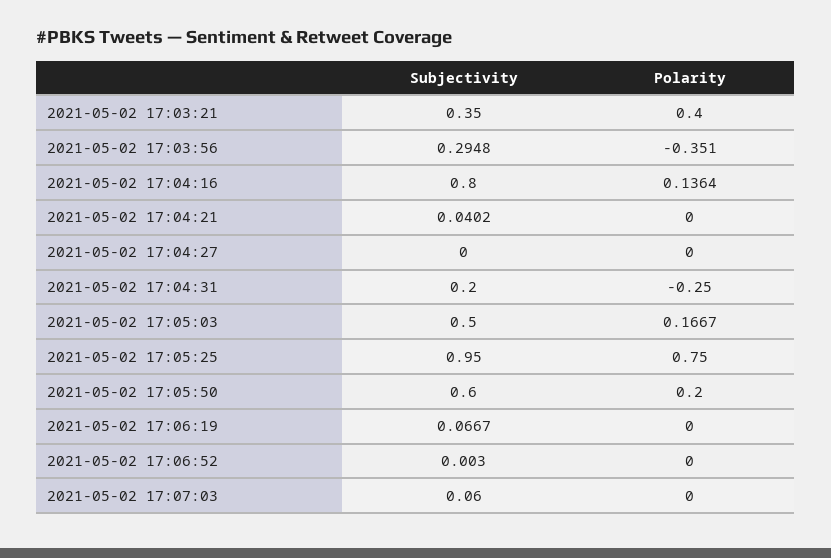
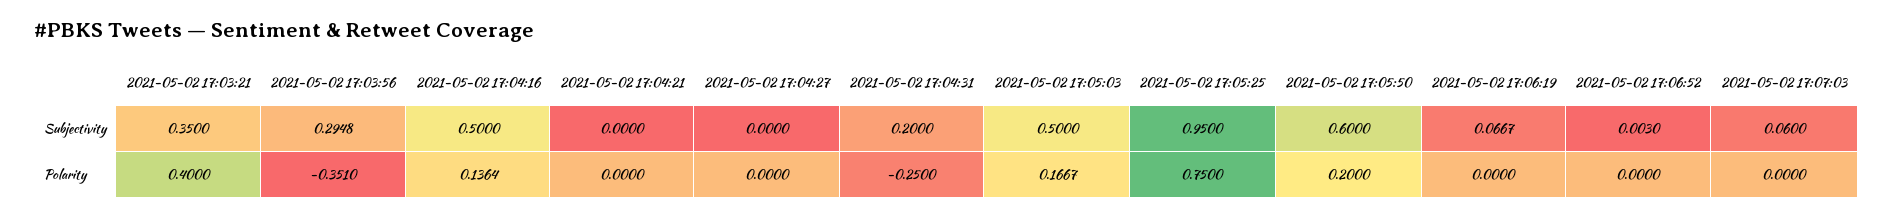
Subjectivity, 2021-05-02 17:04:16: 0.8 -> 0.5
Subjectivity, 2021-05-02 17:04:21: 0.0402 -> 0

